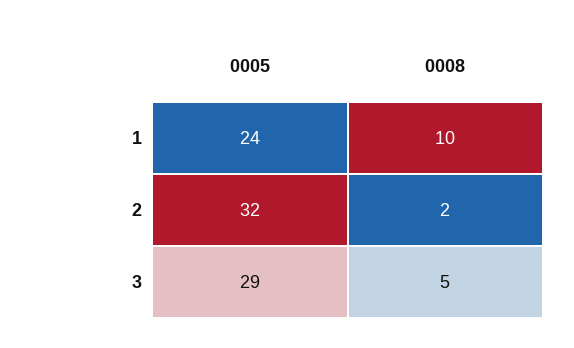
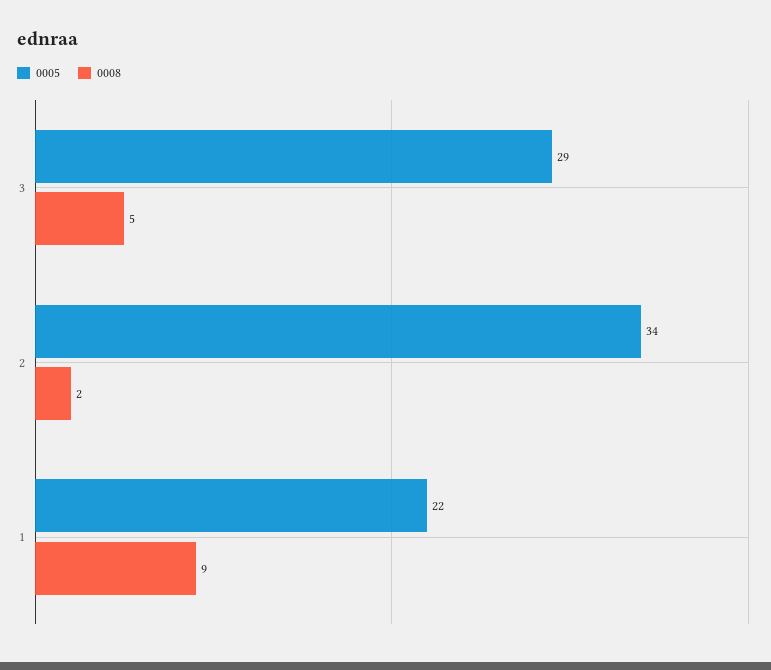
0005, 1: 24 -> 22
0008, 1: 10 -> 9
0005, 2: 32 -> 34

